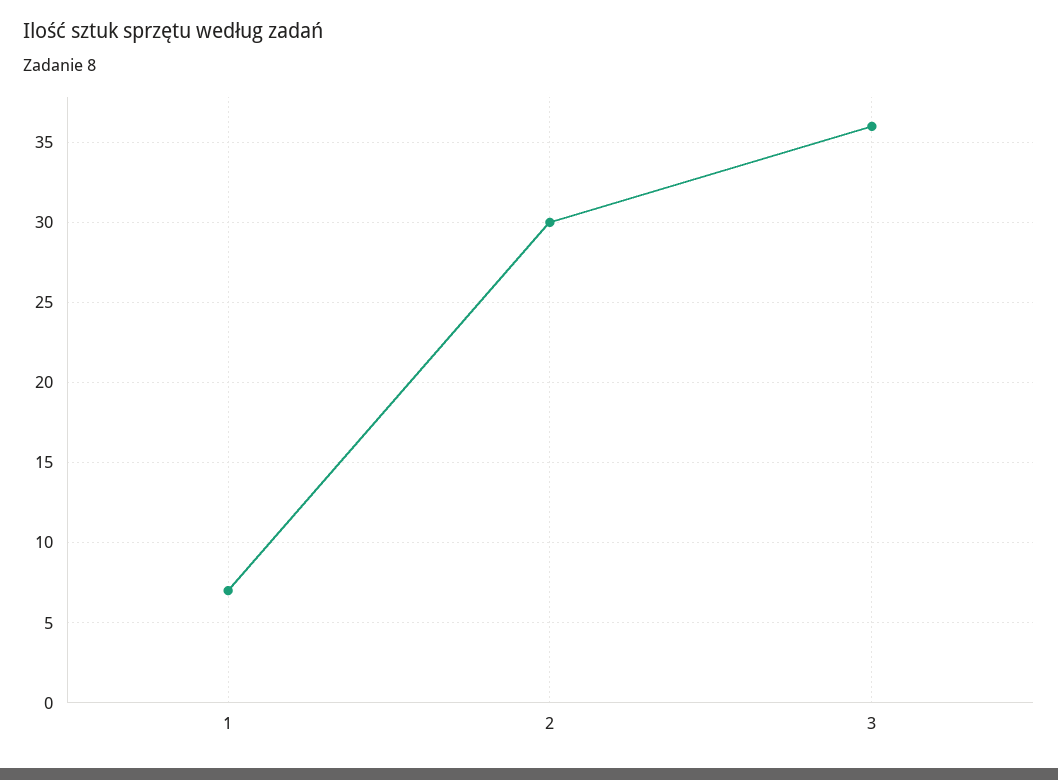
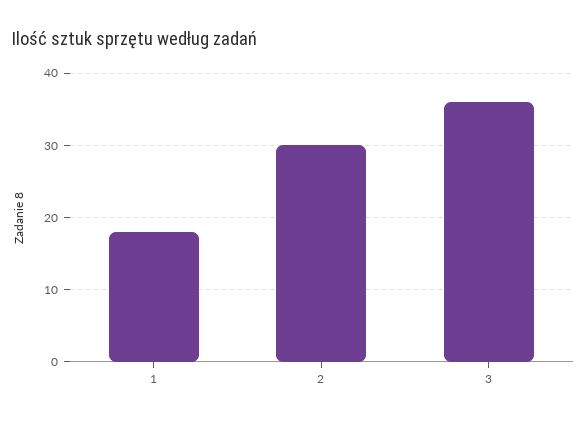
1: 7 -> 18

